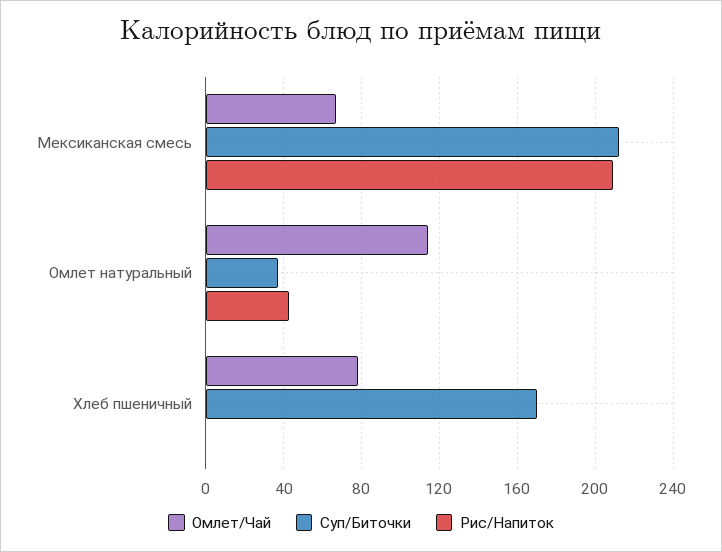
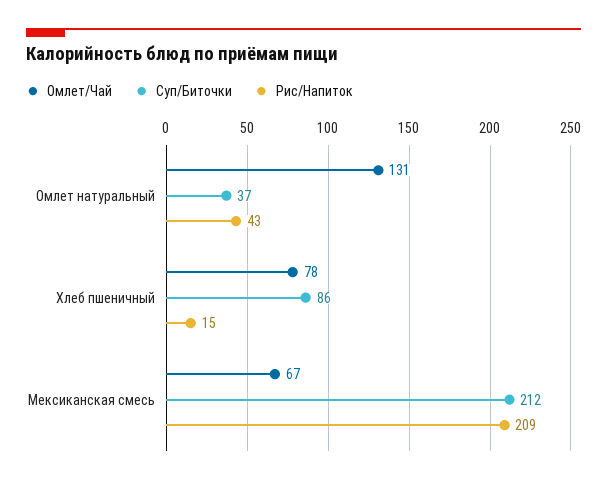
Омлет/Чай, Омлет натуральный: 115 -> 131
Суп/Биточки, Хлеб пшеничный: 170 -> 86
Рис/Напиток, Хлеб пшеничный: 0 -> 15

